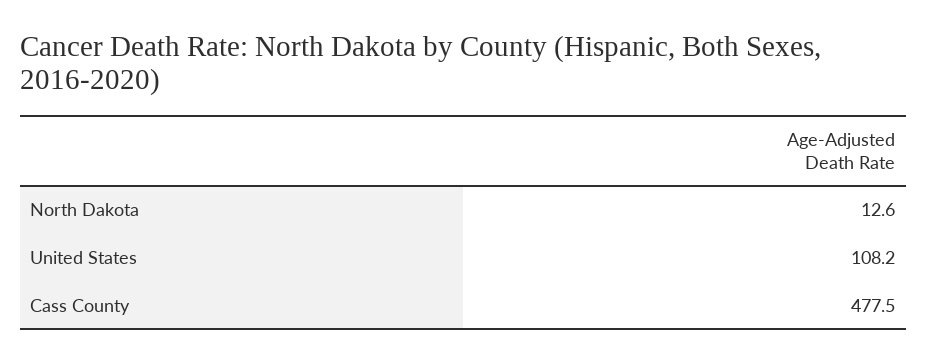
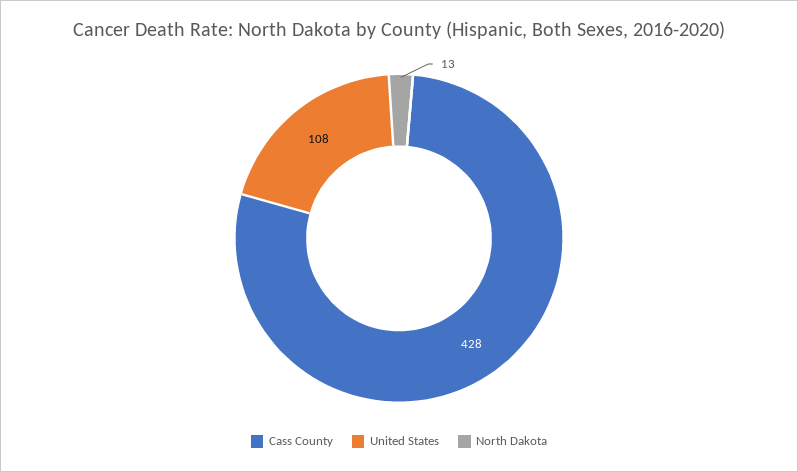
Cass County: 477.5 -> 428

